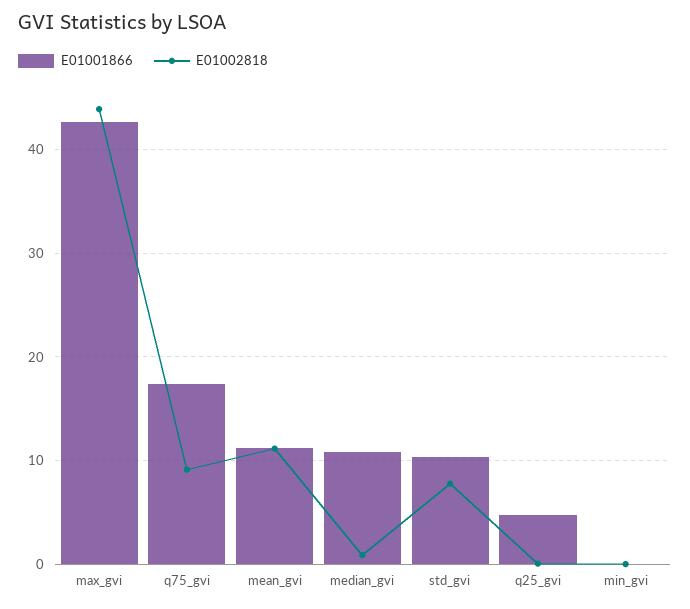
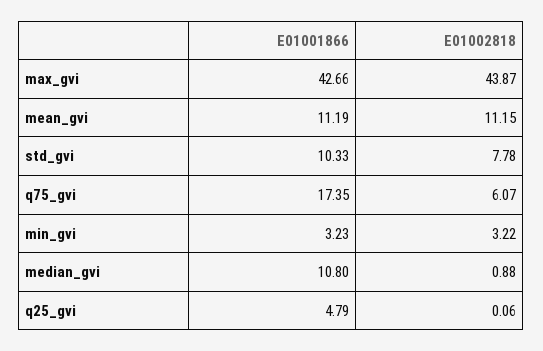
E01002818, q75_gvi: 9 -> 6.07
E01001866, min_gvi: 0 -> 3.23
E01002818, min_gvi: 0 -> 3.22

